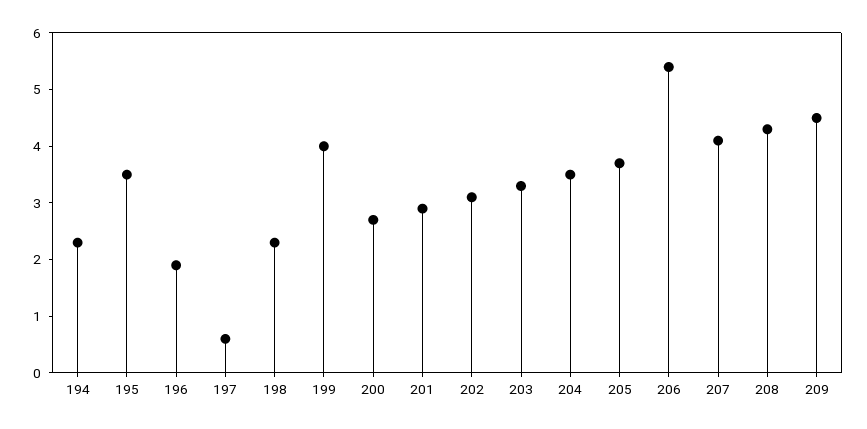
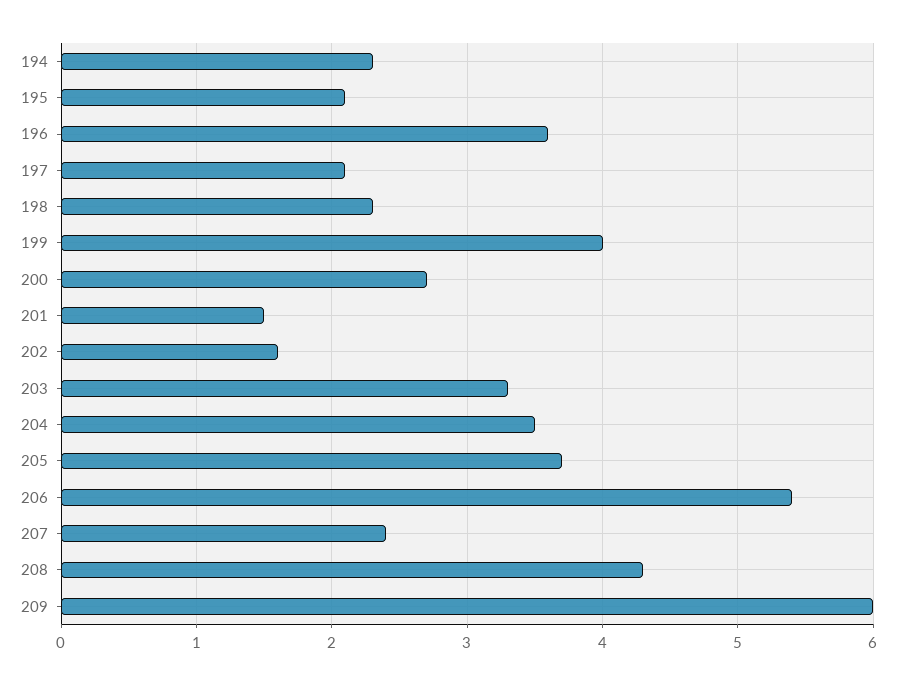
195: 3.5 -> 2.1
196: 2 -> 3.6
197: 0.5 -> 2.1
201: 3 -> 1.5
202: 3 -> 1.6
207: 4 -> 2.4
209: 4.5 -> 6

